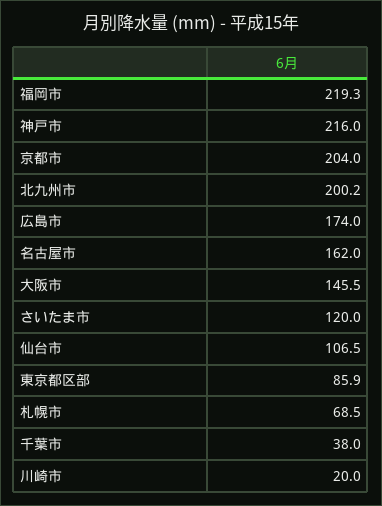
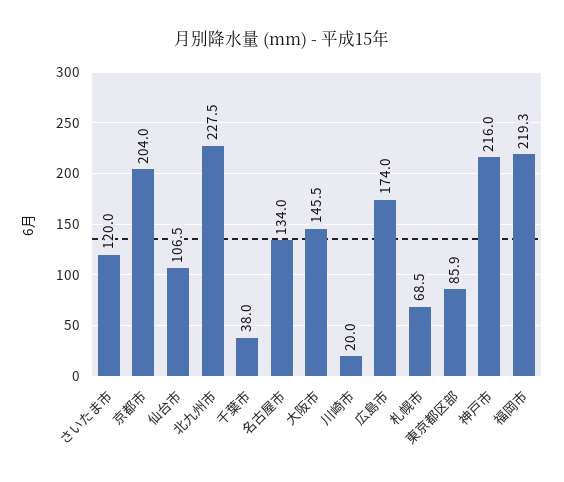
北九州市: 200.2 -> 227.5
名古屋市: 162 -> 134

